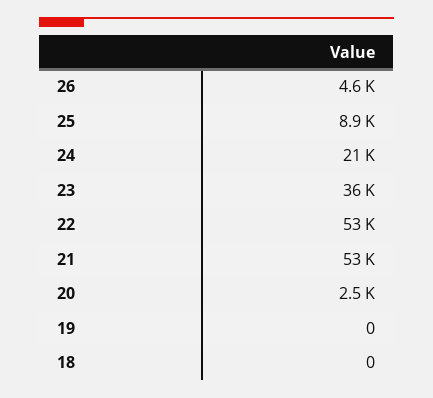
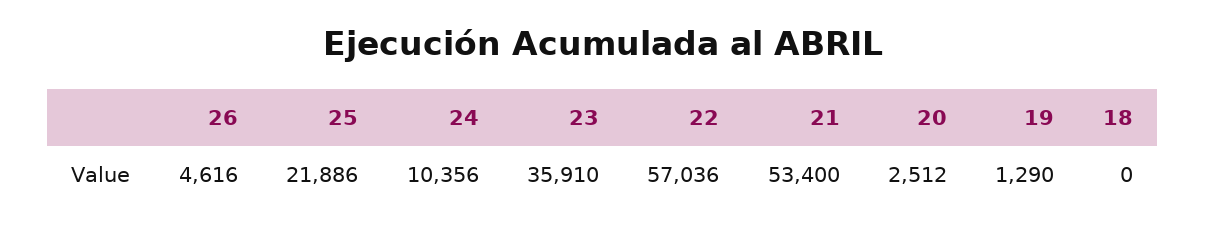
25: 8900 -> 21886
24: 21000 -> 10356
22: 53000 -> 57036
19: 0 -> 1290

